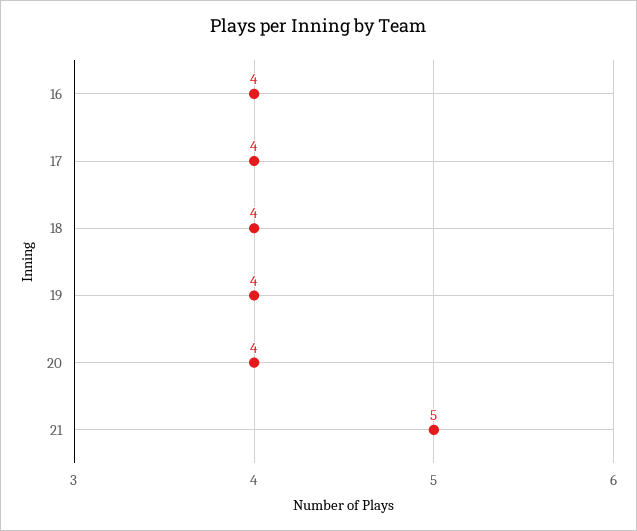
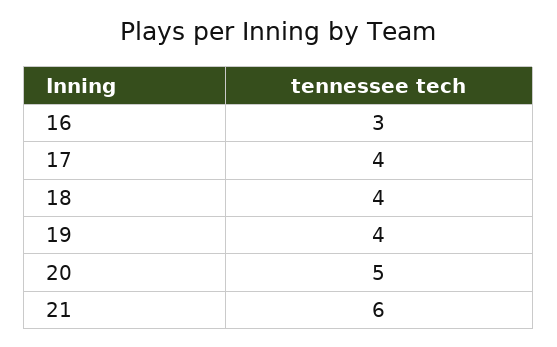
16: 4 -> 3
20: 4 -> 5
21: 5 -> 6

